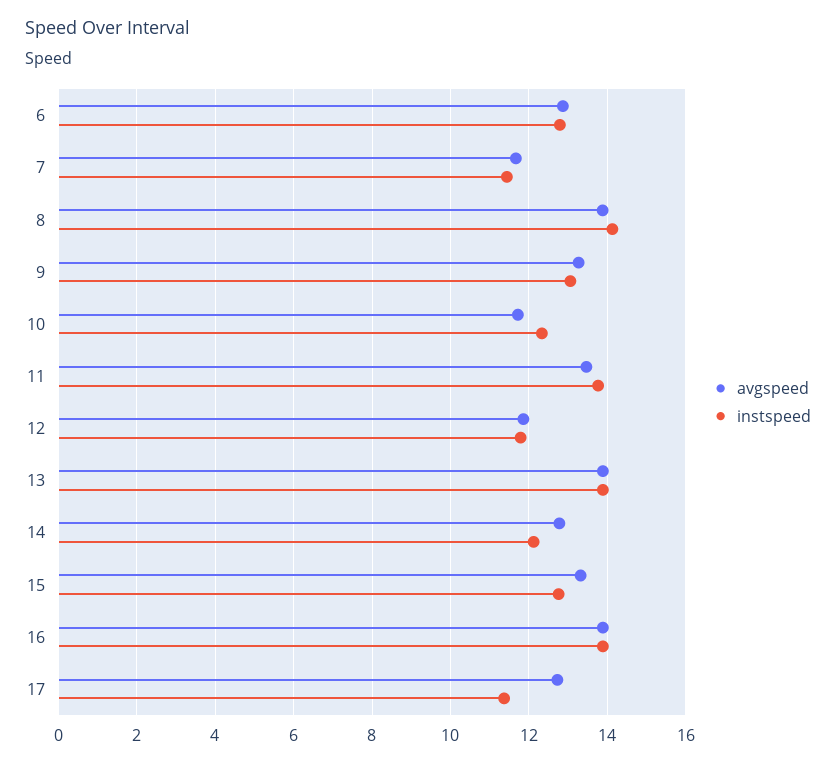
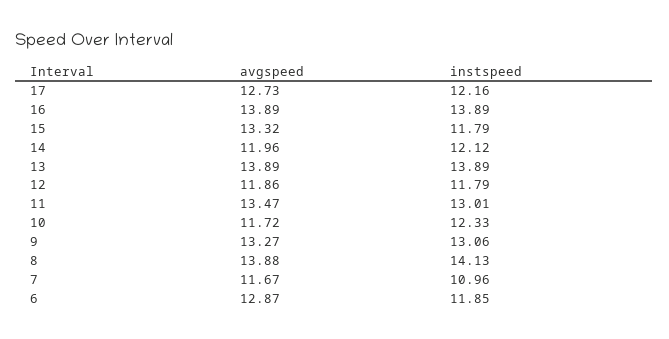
instspeed, 6: 12.8 -> 11.85
instspeed, 7: 11.4 -> 10.96
instspeed, 11: 13.8 -> 13.01
avgspeed, 14: 12.8 -> 11.96
instspeed, 15: 12.8 -> 11.79
instspeed, 17: 11.4 -> 12.16

